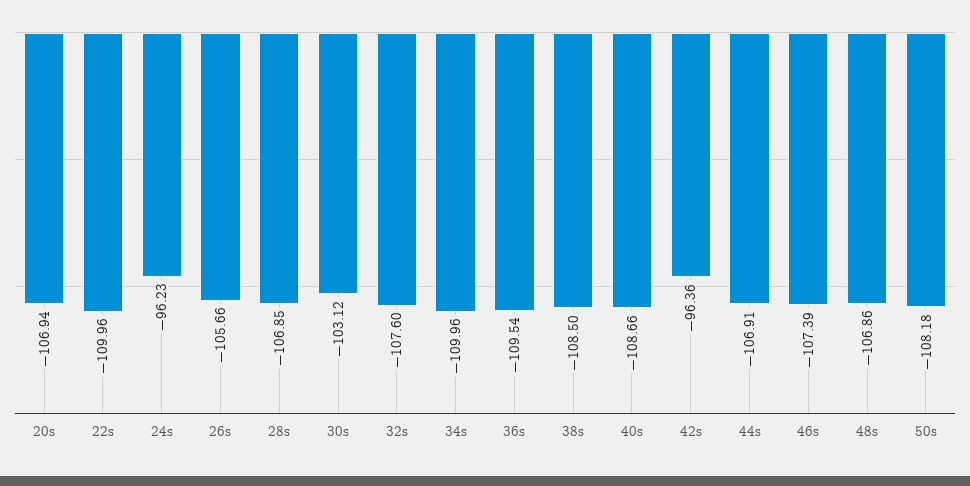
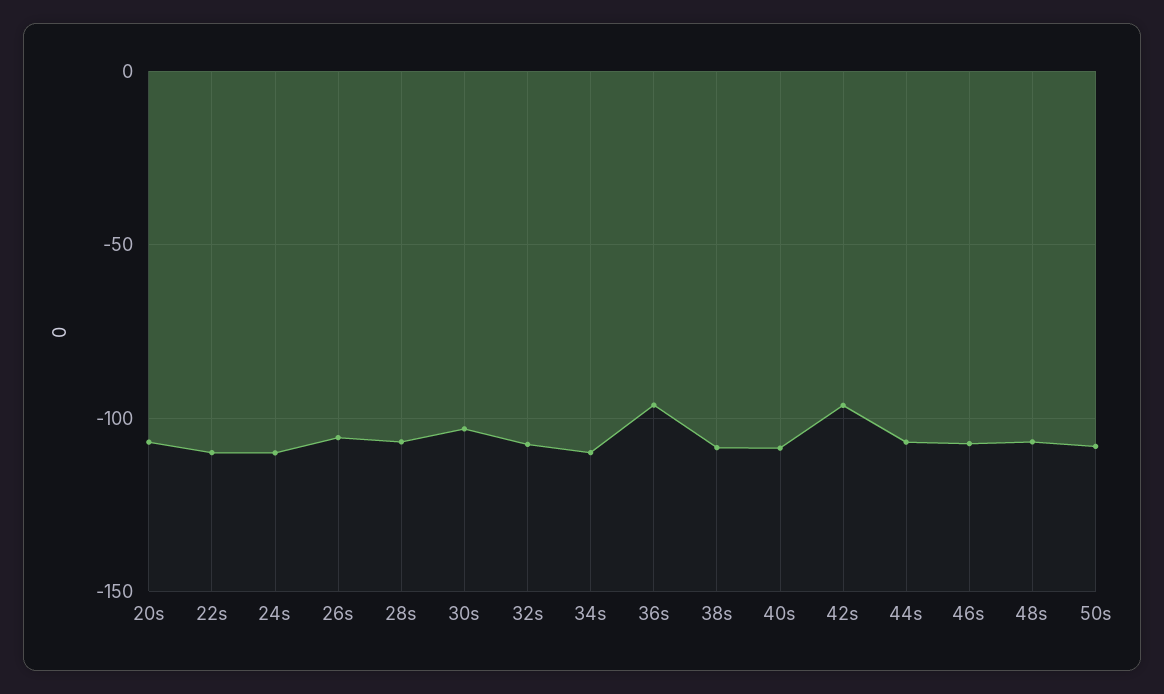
24s: -96.23 -> -110
36s: -109.54 -> -95

